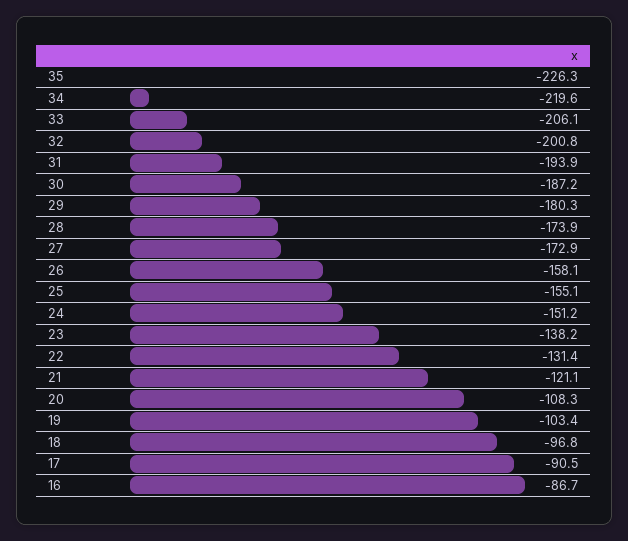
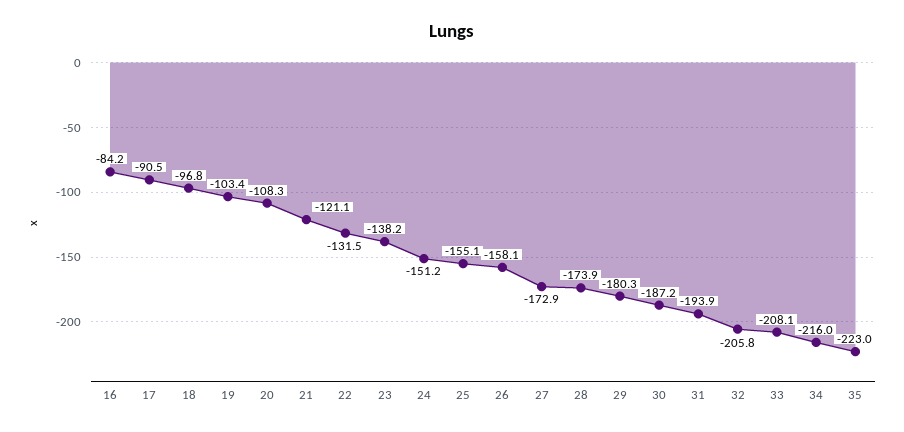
35: -226.3 -> -223
34: -219.6 -> -216
33: -206.1 -> -208.1
32: -200.8 -> -205.8
22: -131.4 -> -131.5
16: -86.7 -> -84.2

